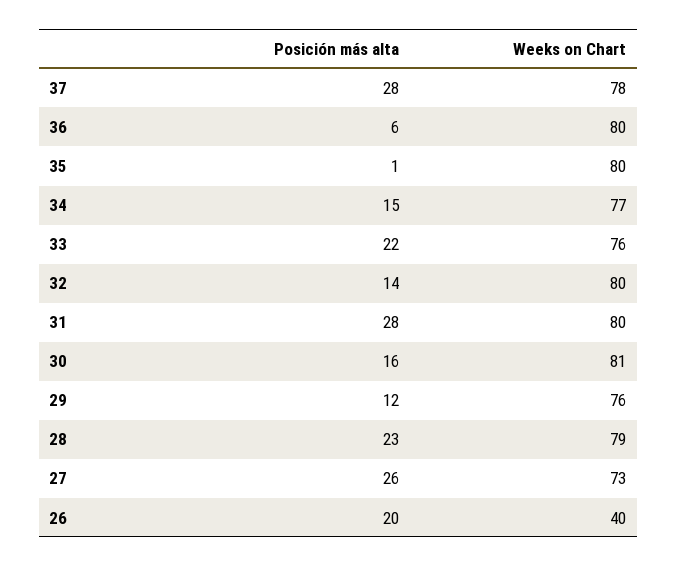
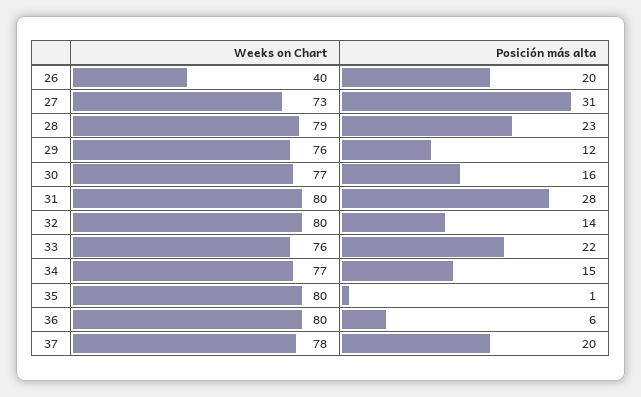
Posición más alta, 37: 28 -> 20
Weeks on Chart, 30: 81 -> 77
Posición más alta, 27: 26 -> 31

